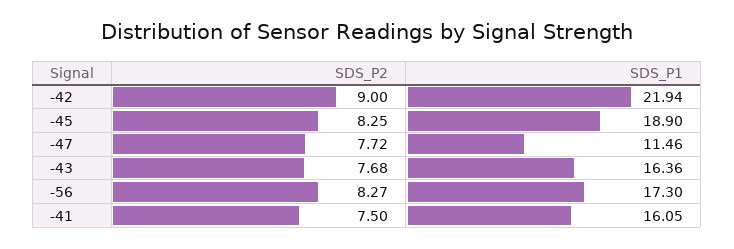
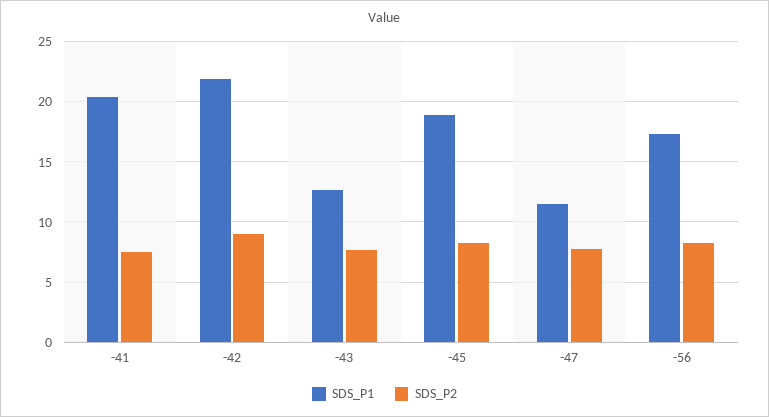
SDS_P1, -43: 16.36 -> 12.5
SDS_P1, -41: 16.05 -> 20.5

